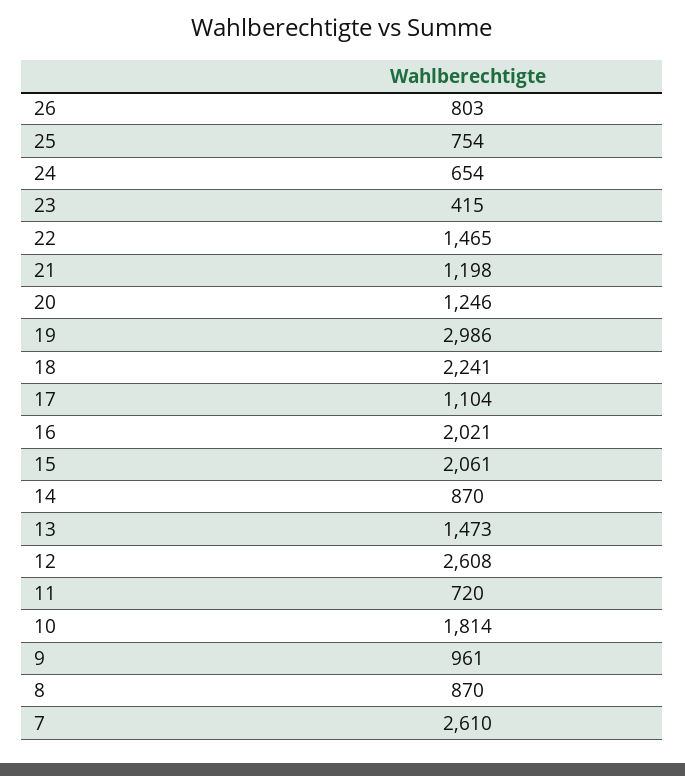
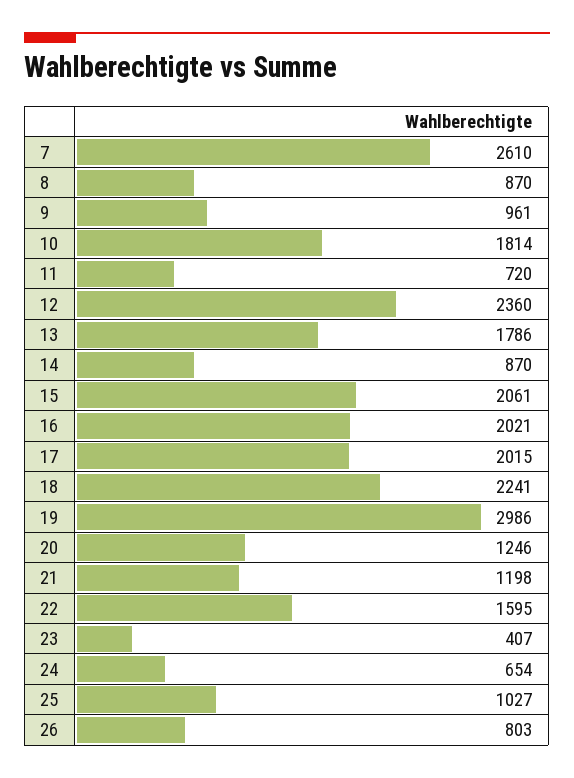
25: 754 -> 1027
23: 415 -> 407
22: 1465 -> 1595
17: 1104 -> 2015
13: 1473 -> 1786
12: 2608 -> 2360

